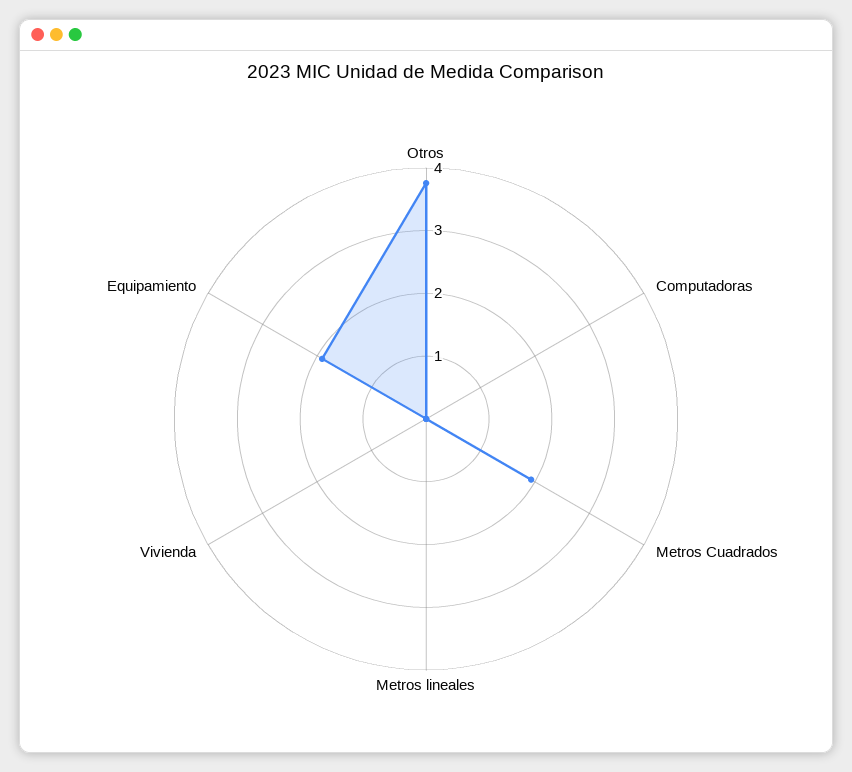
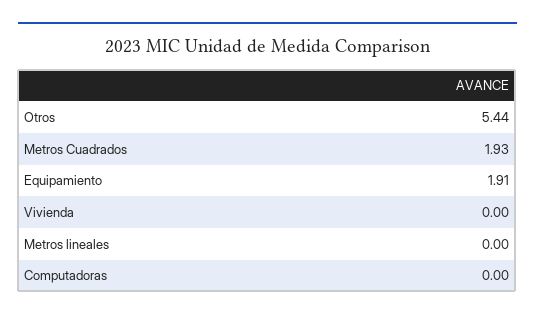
Otros: 3.8 -> 5.44

